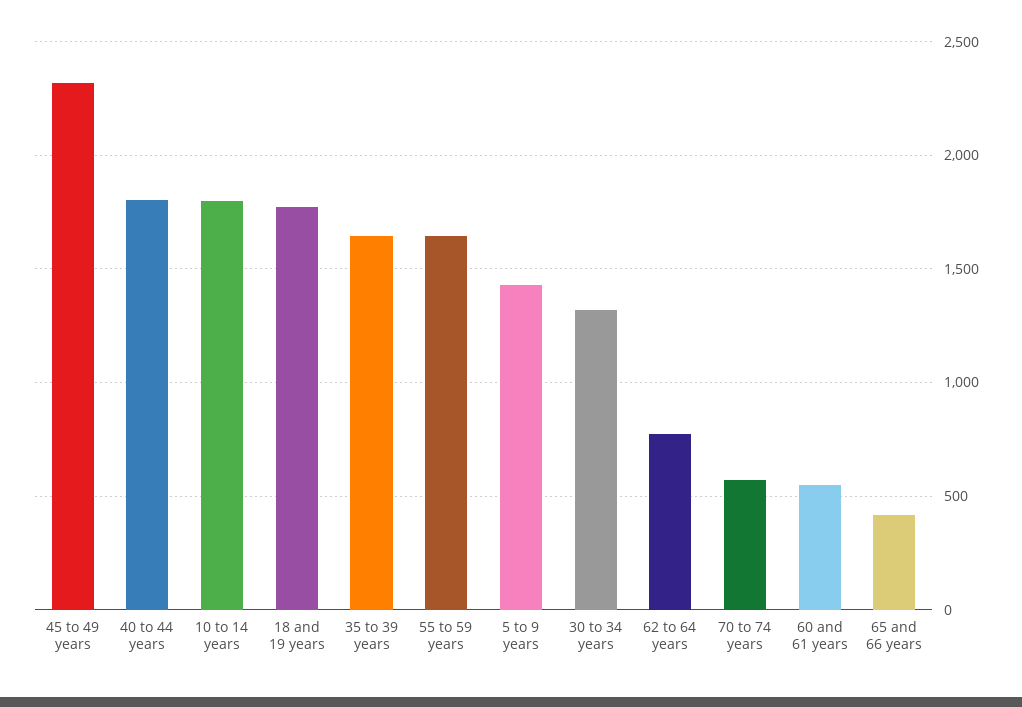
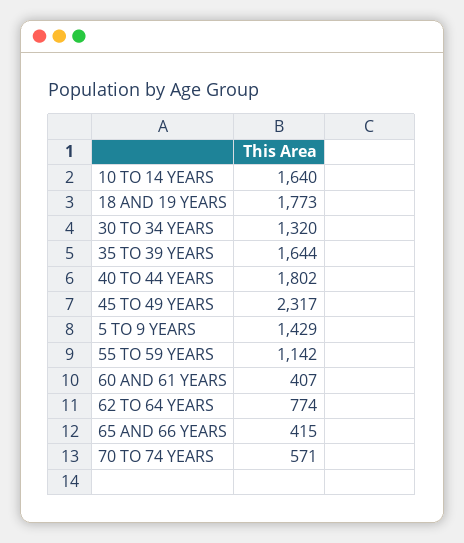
10 to 14 years: 1800 -> 1640
55 to 59 years: 1650 -> 1142
60 and 61 years: 550 -> 407

